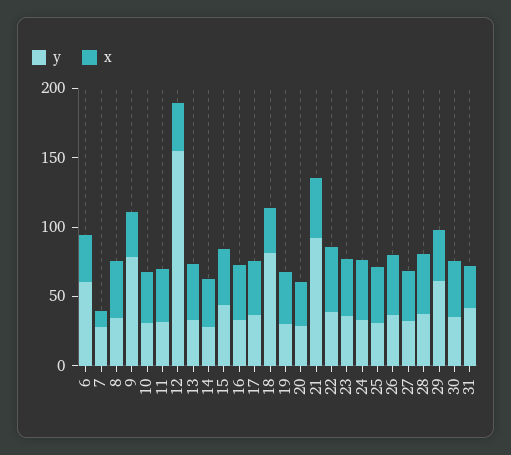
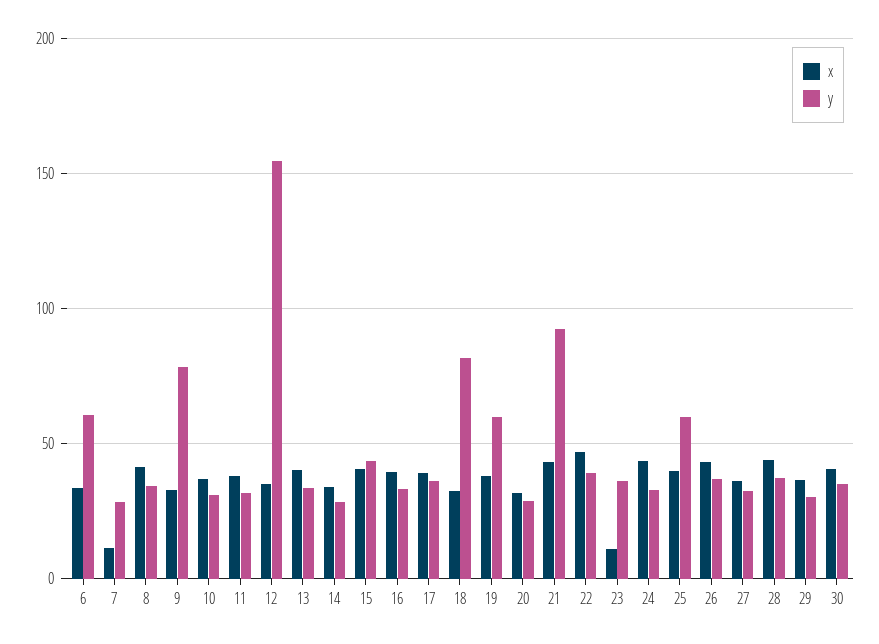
y, 19: 30 -> 60
x, 23: 40 -> 10
y, 25: 30 -> 60
y, 29: 60 -> 30
y, 31: 40 -> none
x, 31: 30 -> none

